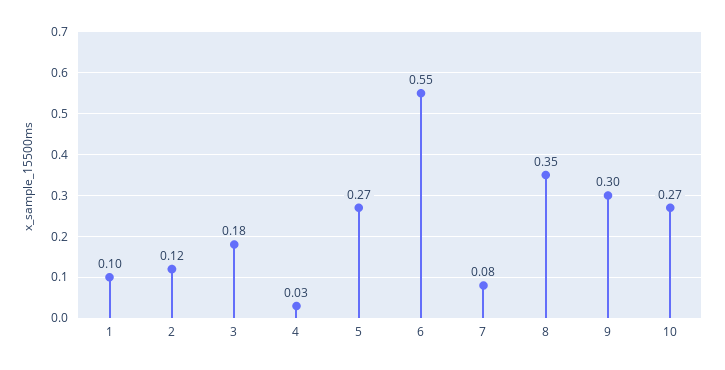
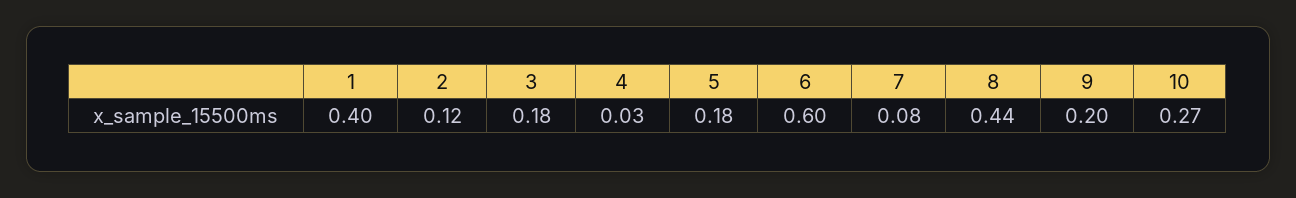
1: 0.1 -> 0.4
5: 0.27 -> 0.18
6: 0.55 -> 0.6
8: 0.35 -> 0.44
9: 0.3 -> 0.2

